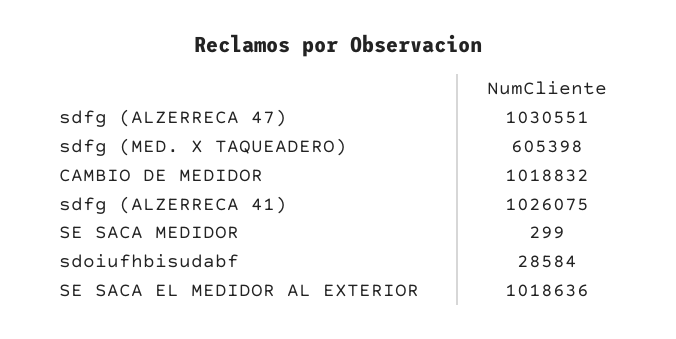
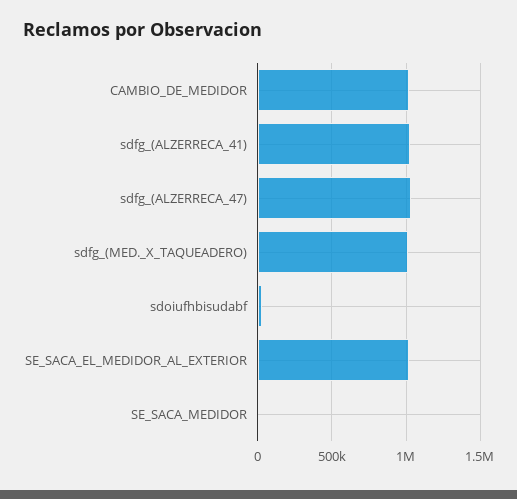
sdfg (MED. X TAQUEADERO): 605398 -> 1000000

